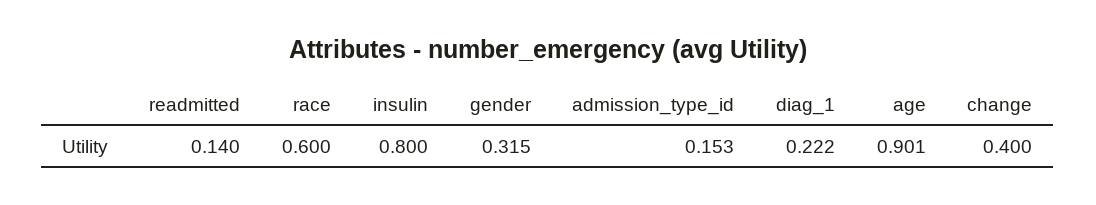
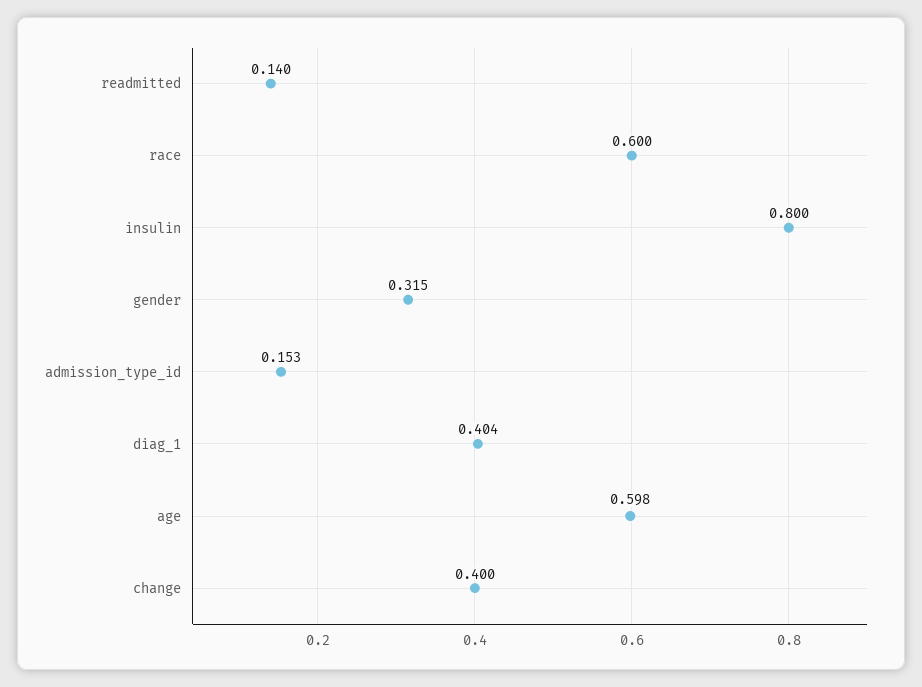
diag_1: 0.222 -> 0.404
age: 0.901 -> 0.598

